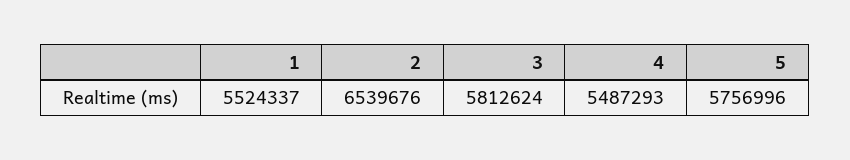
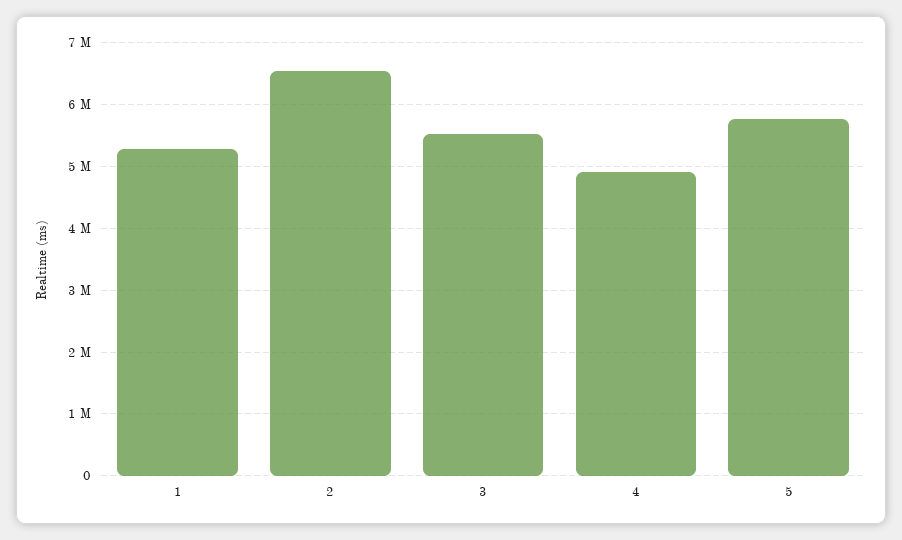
1: 5524337 -> 5300000
3: 5812624 -> 5500000
4: 5487293 -> 4900000

